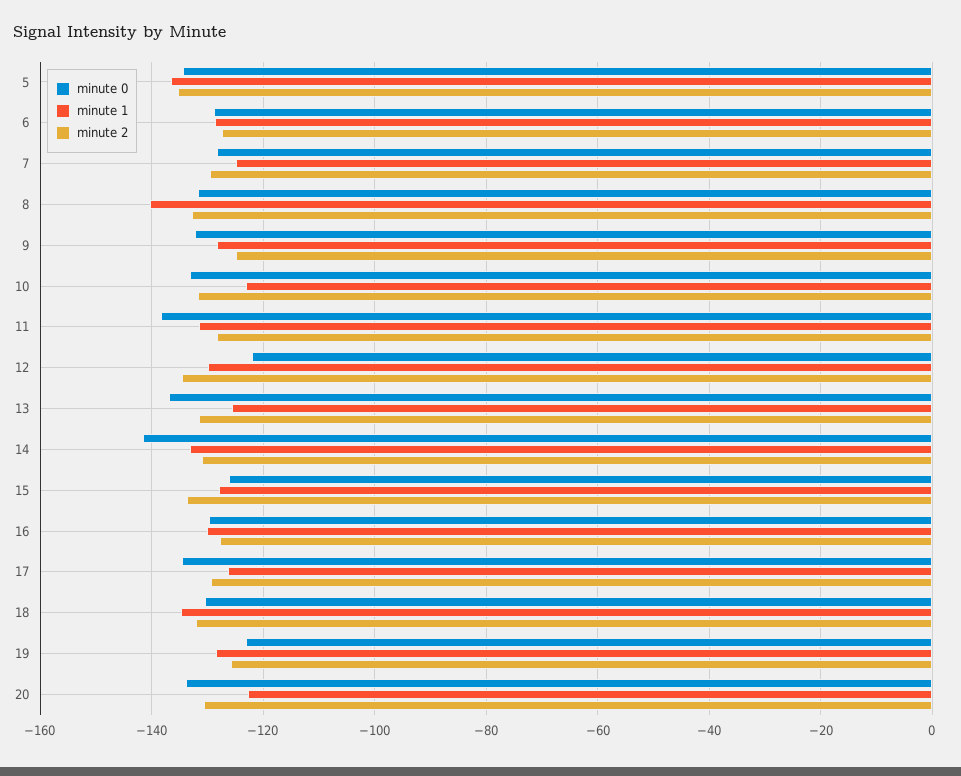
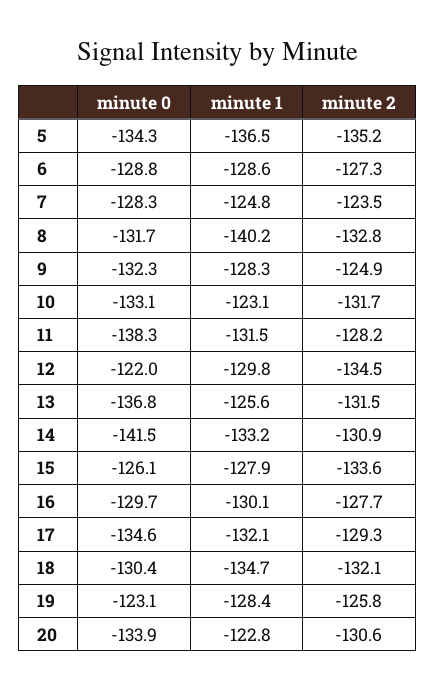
minute 2, 7: -130 -> -123.5
minute 1, 17: -126 -> -132.1

